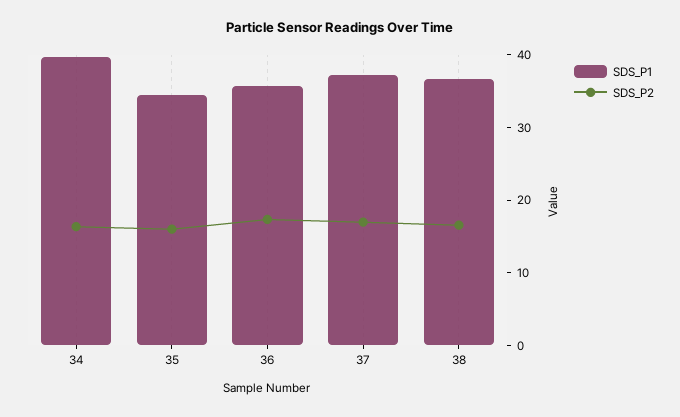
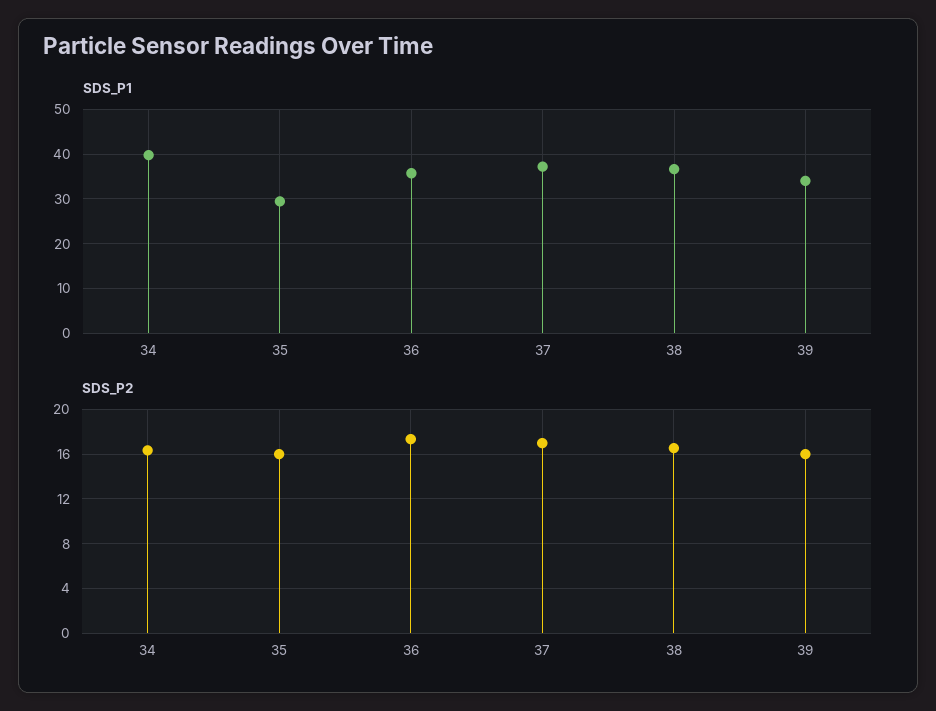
SDS_P1, 35: 34 -> 30
SDS_P1, 39: none -> 34
SDS_P2, 39: none -> 16

